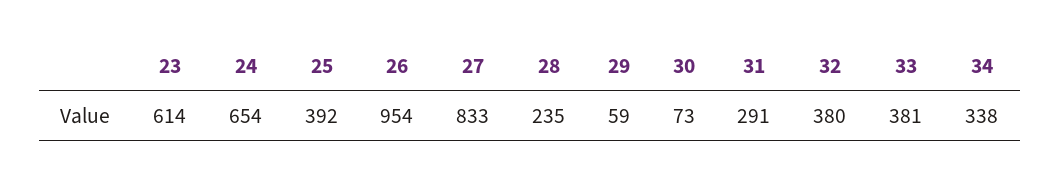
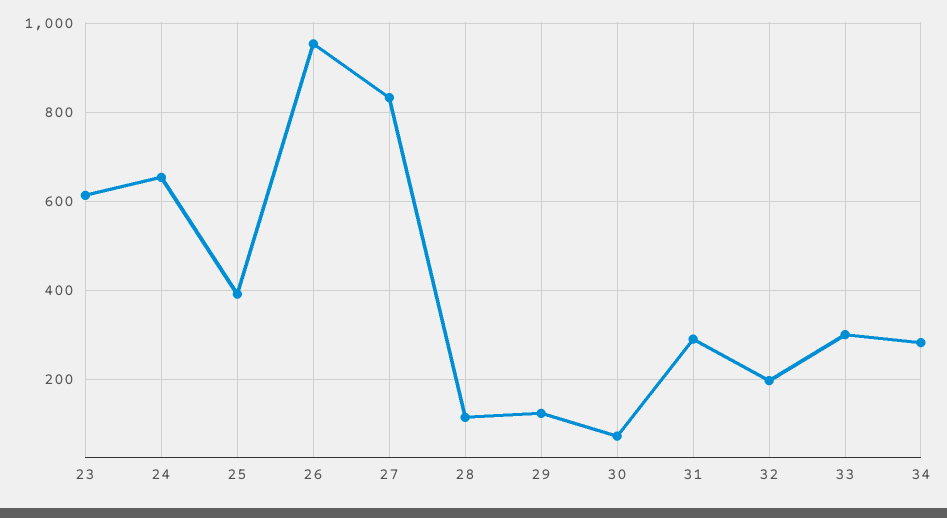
28: 235 -> 120
29: 59 -> 120
32: 380 -> 200
33: 381 -> 300
34: 338 -> 280

